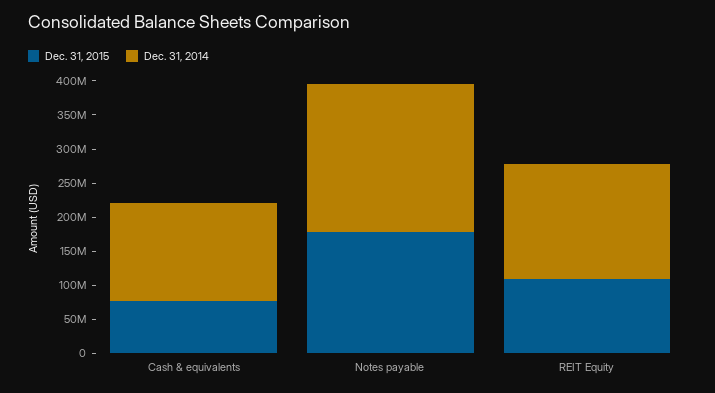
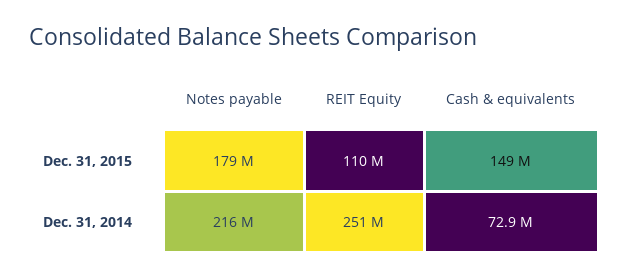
Dec. 31, 2015, Cash & equivalents: 75000000 -> 149000000
Dec. 31, 2014, Cash & equivalents: 150000000 -> 72900000
Dec. 31, 2014, REIT Equity: 175000000 -> 251000000

